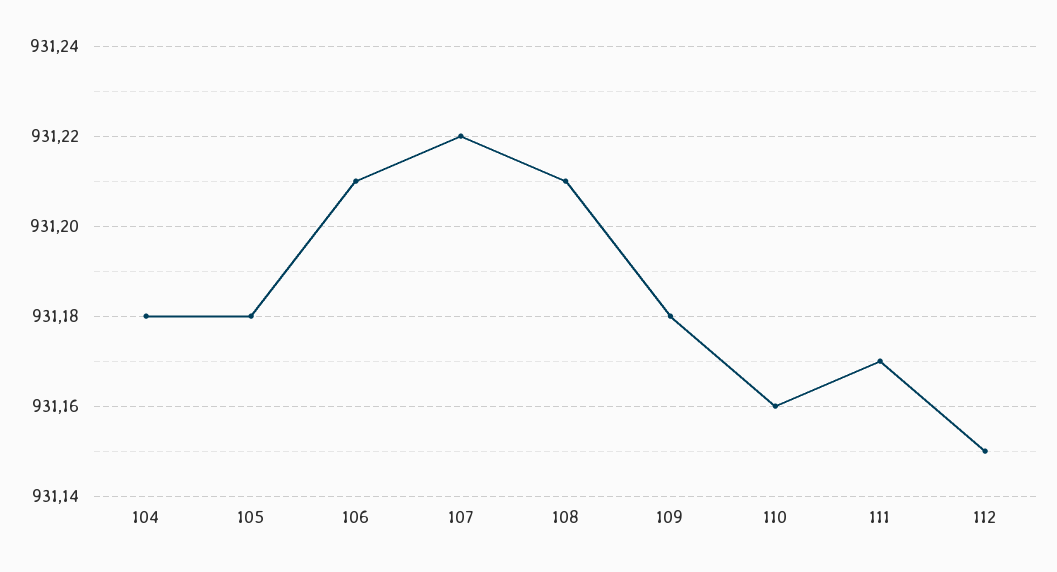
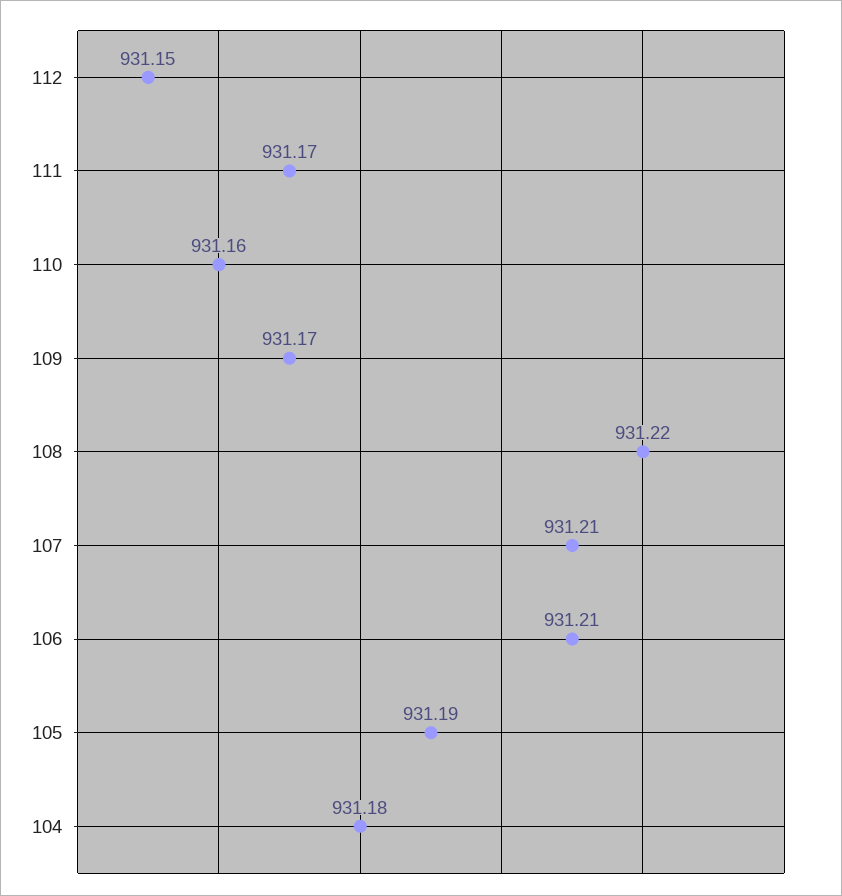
105: 931.18 -> 931.19
107: 931.22 -> 931.21
108: 931.21 -> 931.22
109: 931.18 -> 931.17

